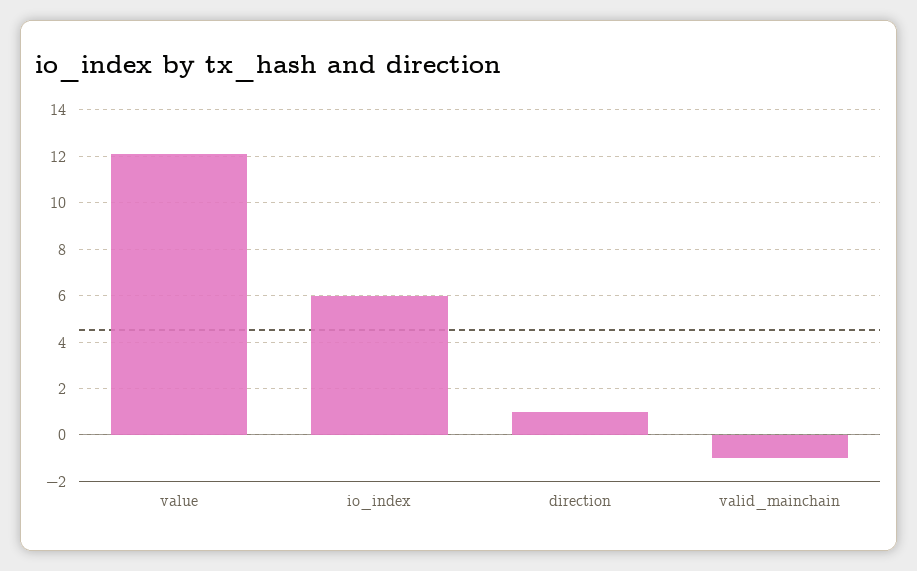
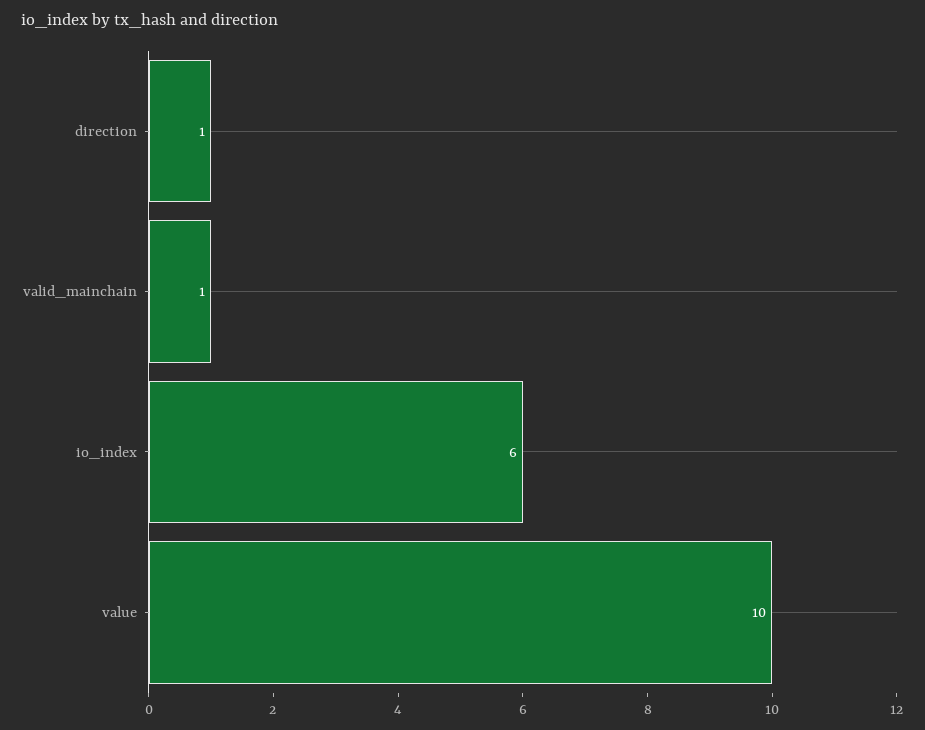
value: 12 -> 10
valid_mainchain: -1 -> 1

